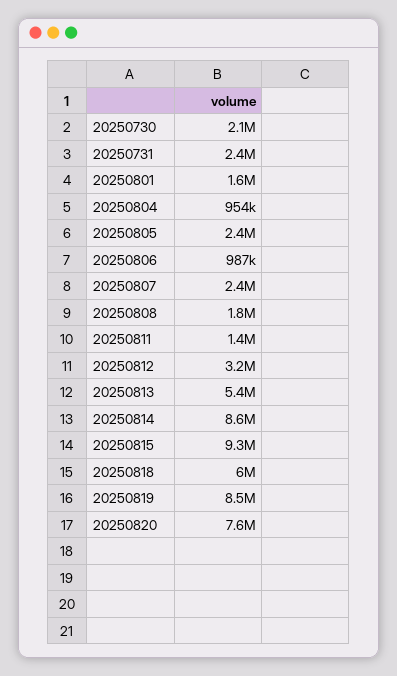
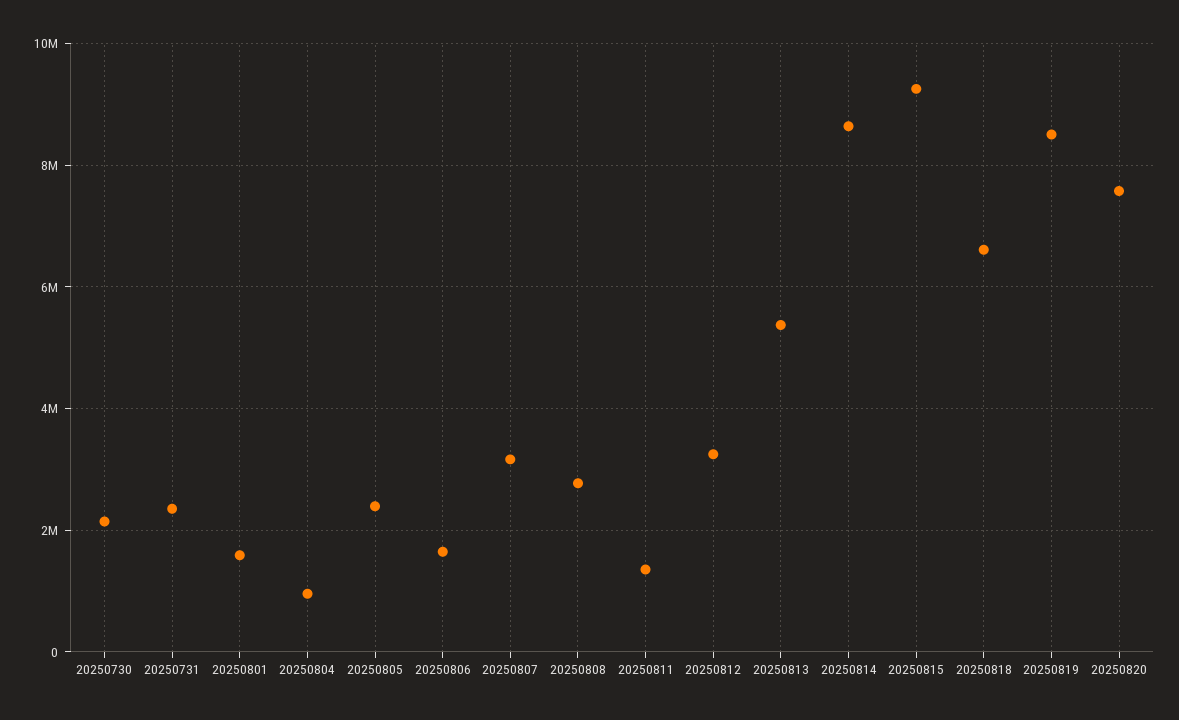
20250806: 987000 -> 1600000
20250807: 2400000 -> 3200000
20250808: 1800000 -> 2800000
20250818: 6000000 -> 6600000

